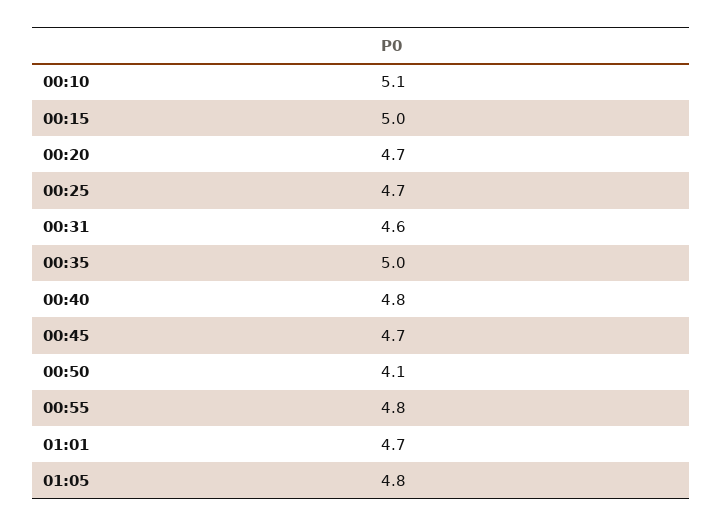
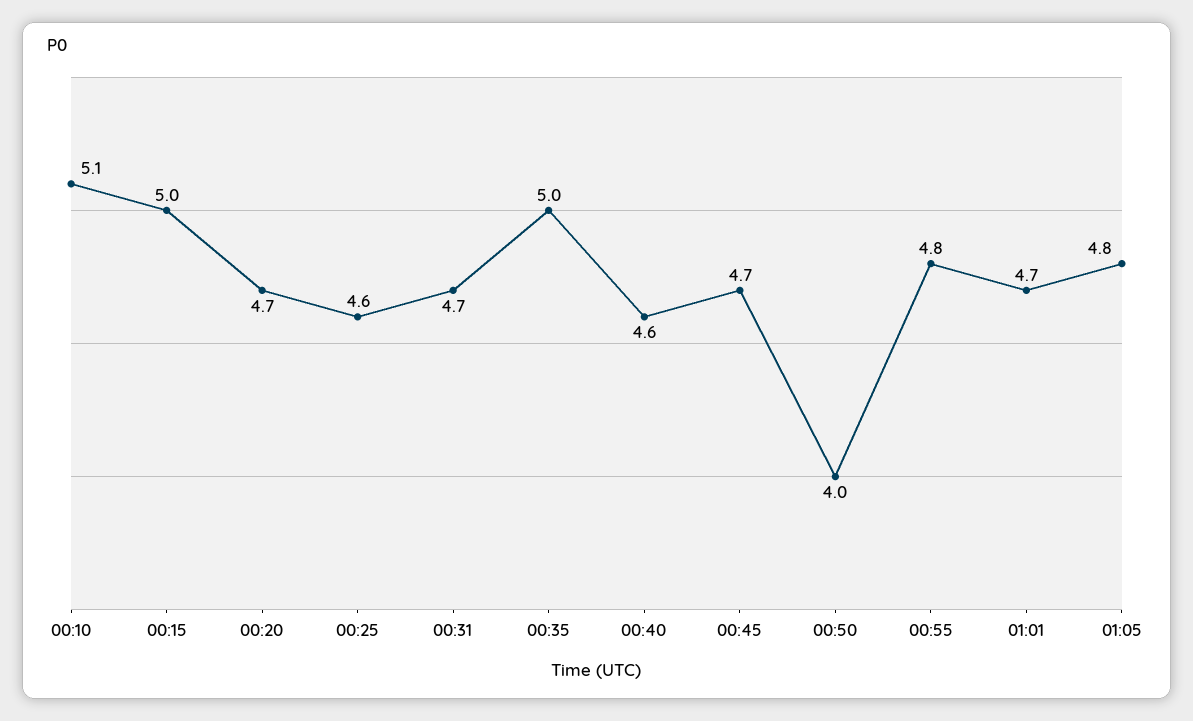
00:25: 4.7 -> 4.6
00:31: 4.6 -> 4.7
00:40: 4.8 -> 4.6
00:50: 4.1 -> 4

